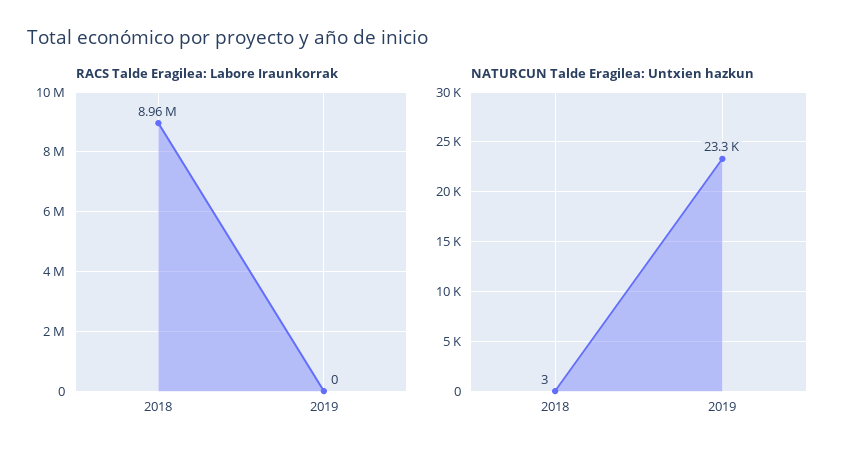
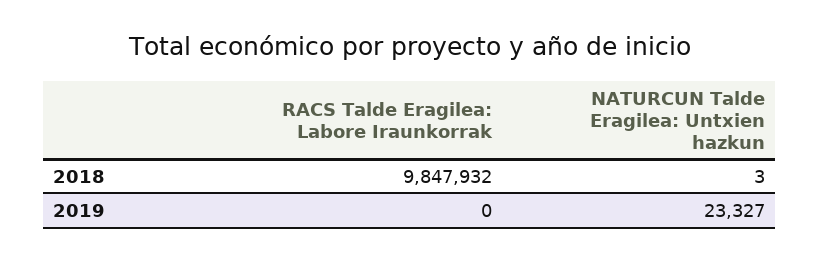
RACS Talde Eragilea: Labore Iraunkorrak, 2018: 8960000 -> 9847932

